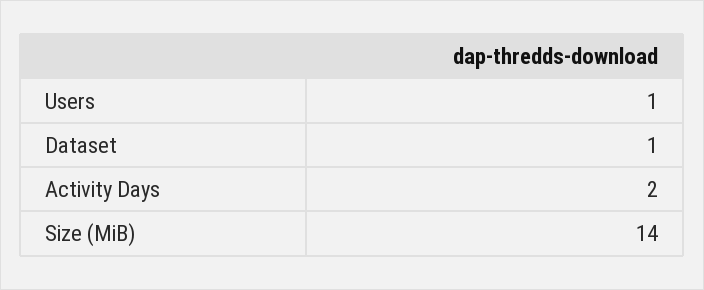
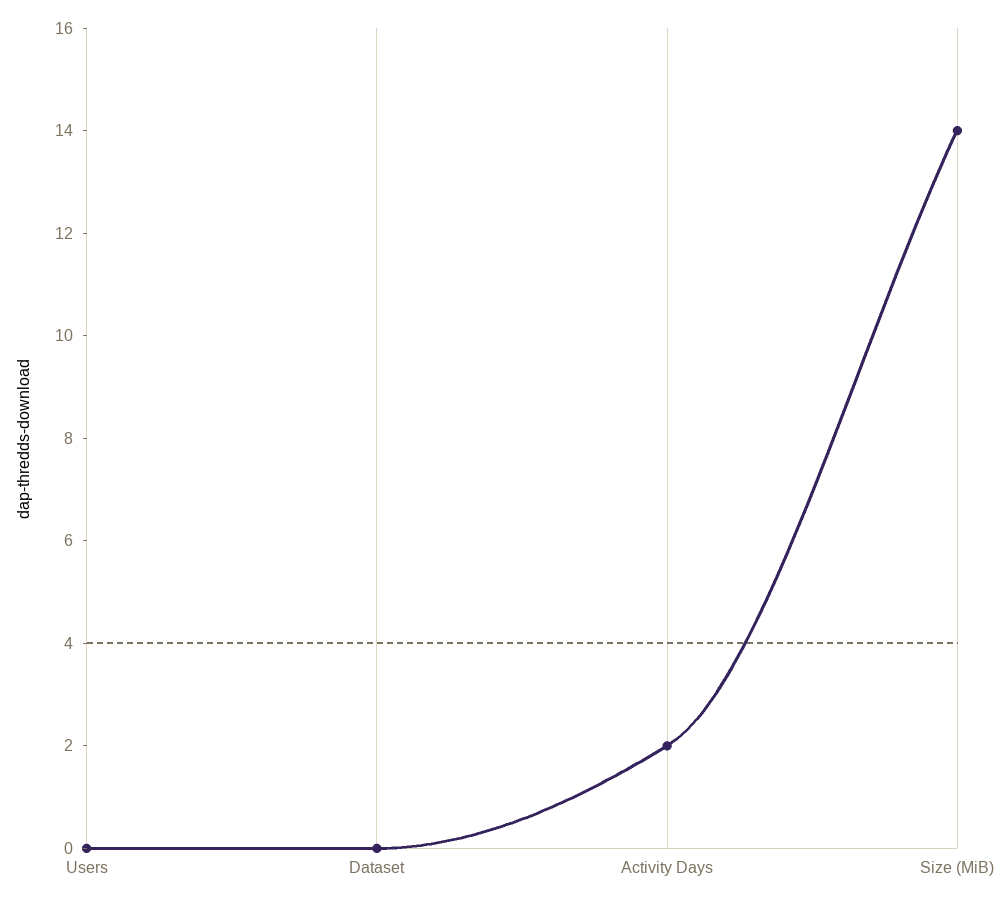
Users: 1 -> 0
Dataset: 1 -> 0

